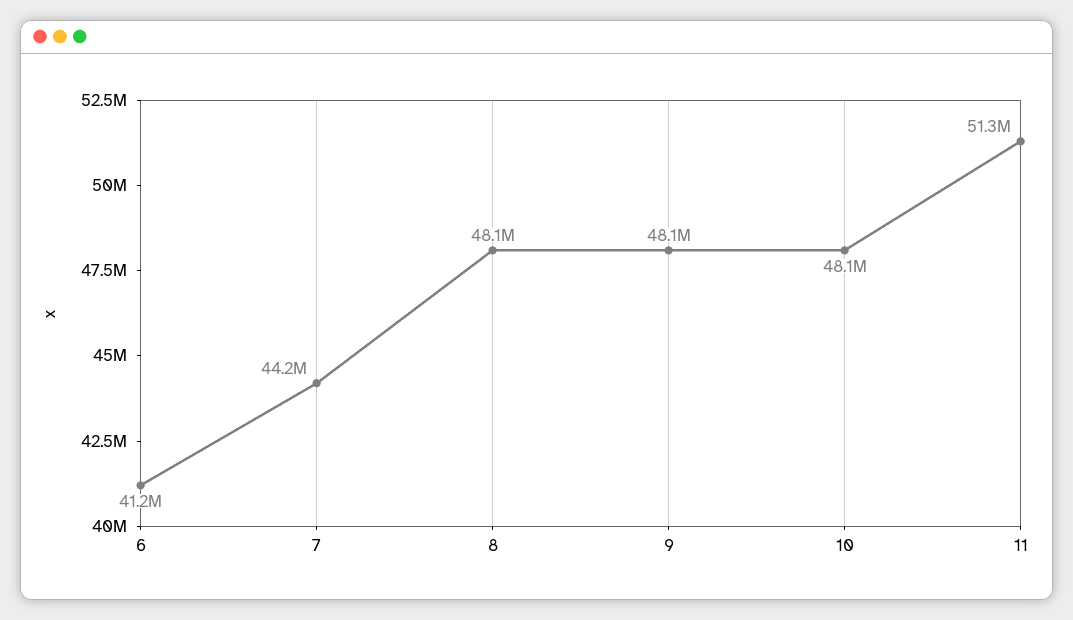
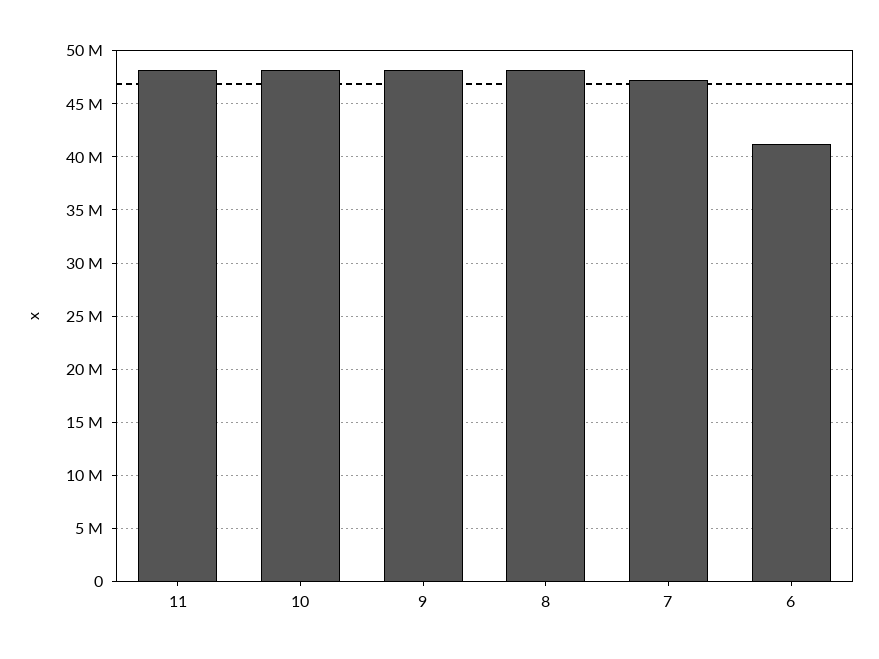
7: 44200000 -> 47000000
11: 51300000 -> 48000000

